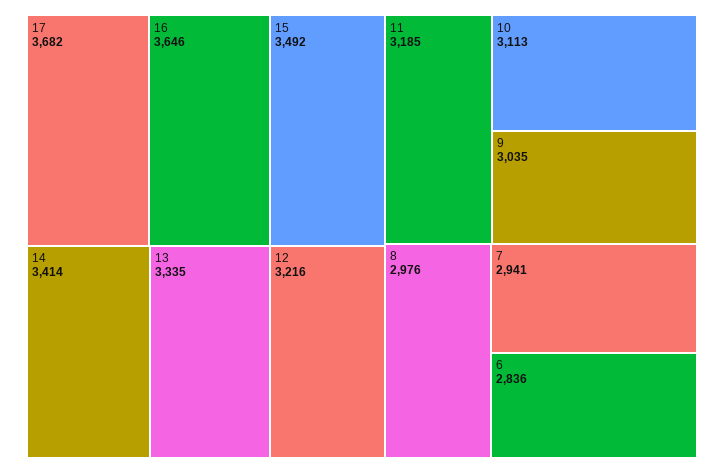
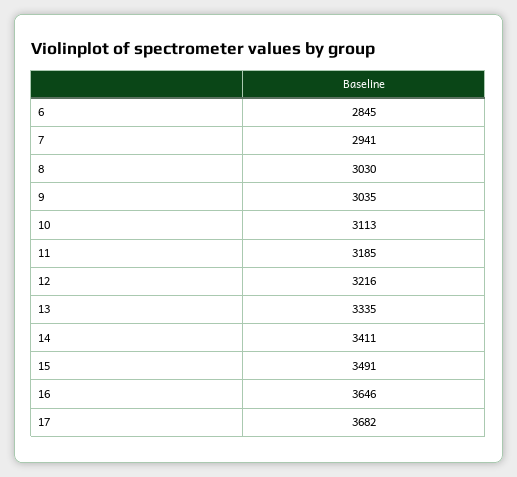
15: 3492 -> 3491
14: 3414 -> 3411
8: 2976 -> 3030
6: 2836 -> 2845

